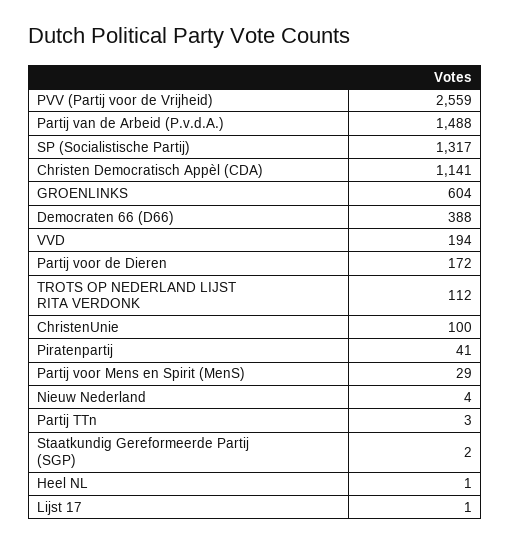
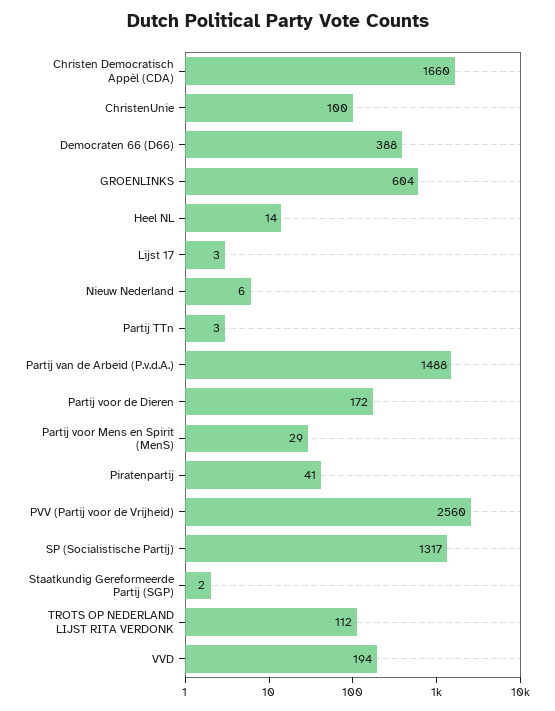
PVV (Partij voor de Vrijheid): 2559 -> 2560
Christen Democratisch Appèl (CDA): 1141 -> 1660
Nieuw Nederland: 4 -> 6
Heel NL: 1 -> 14
Lijst 17: 1 -> 3

